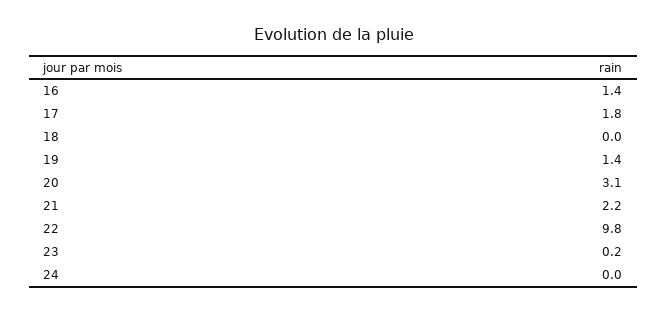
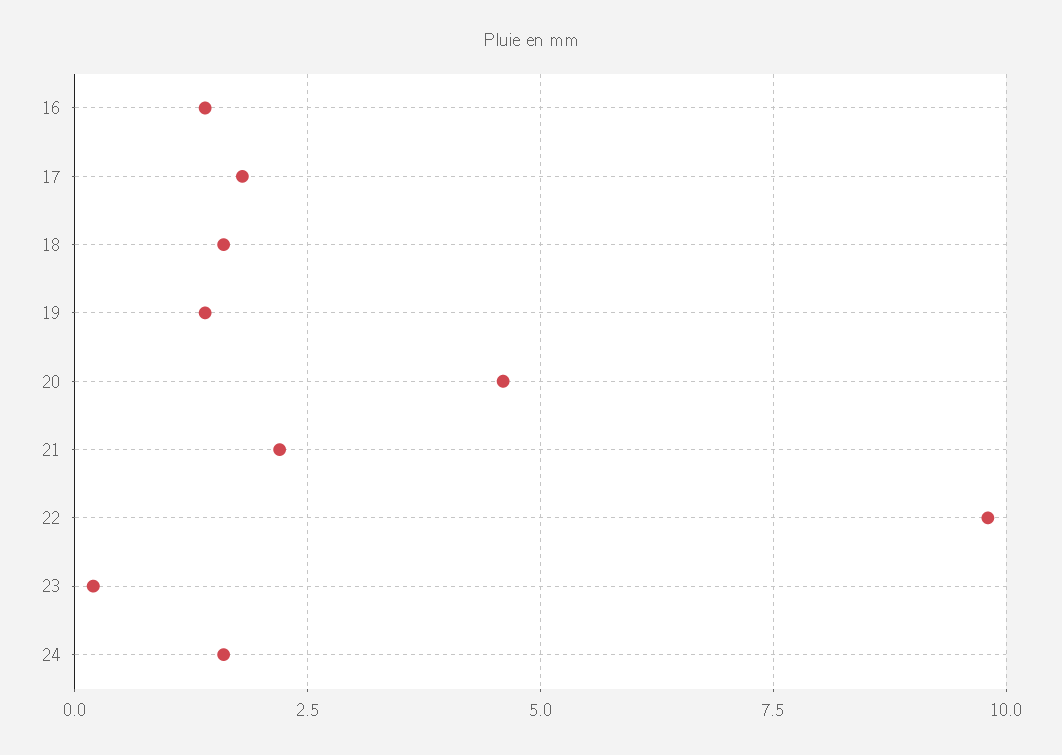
18: 0 -> 1.5
20: 3.1 -> 4.5
24: 0 -> 1.5

